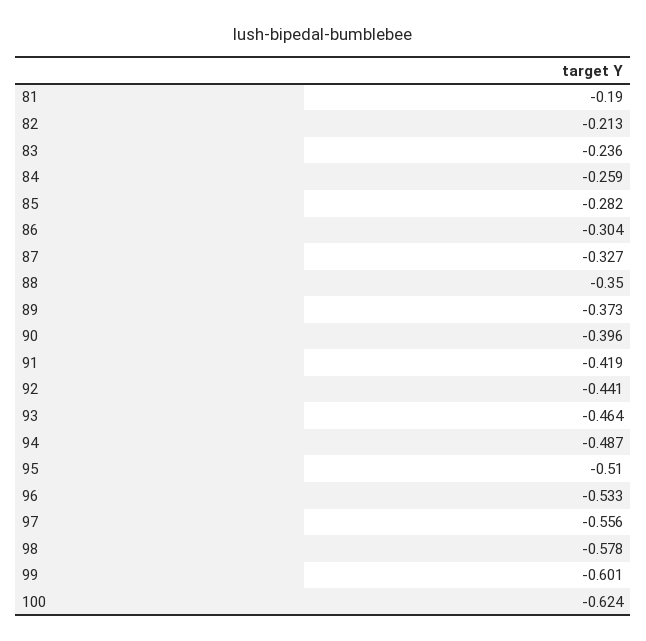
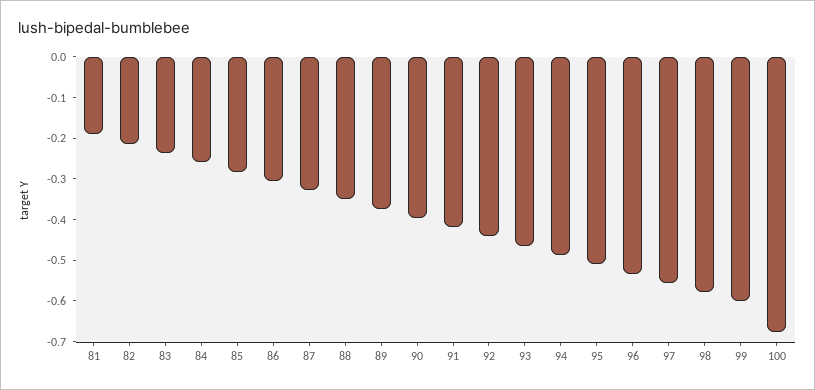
100: -0.624 -> -0.68

